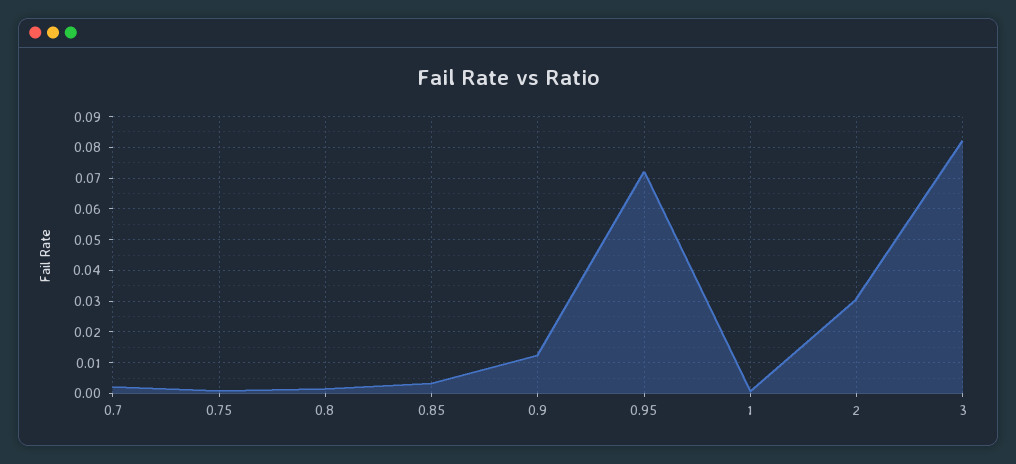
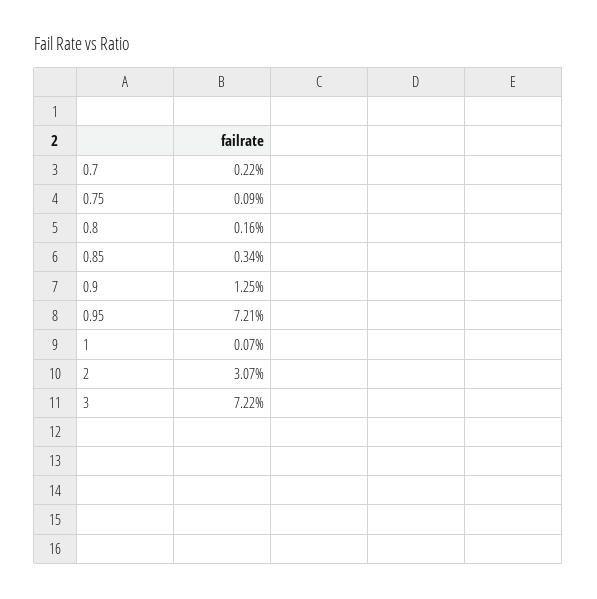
3: 0.082 -> 0.0722

